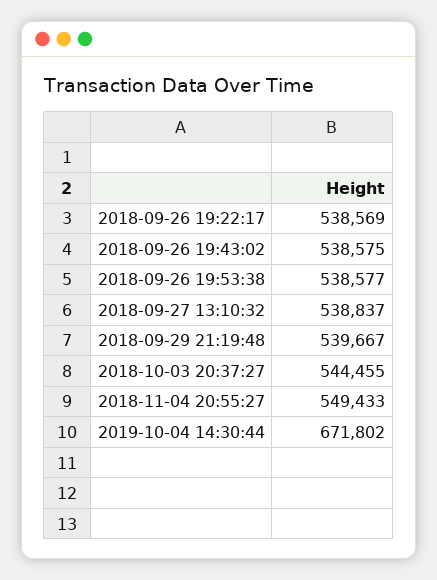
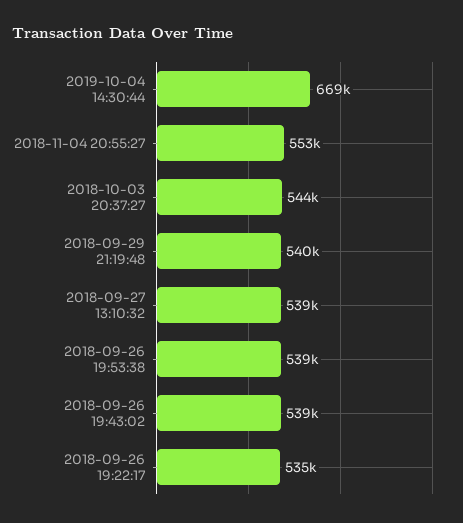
2018-09-26 19:22:17: 538569 -> 535000
2018-11-04 20:55:27: 549433 -> 553000
2019-10-04 14:30:44: 671802 -> 669000

